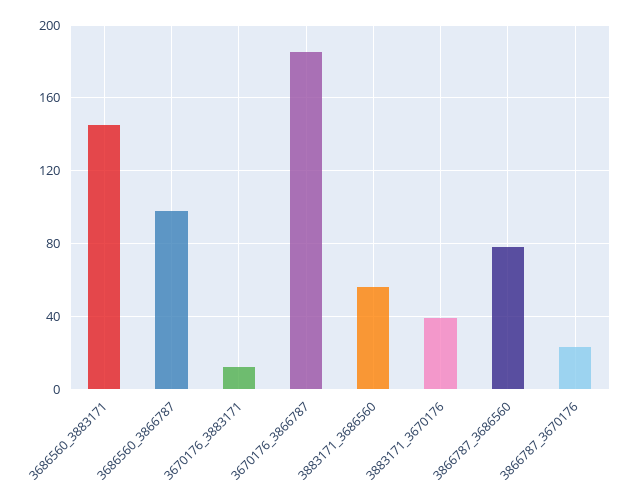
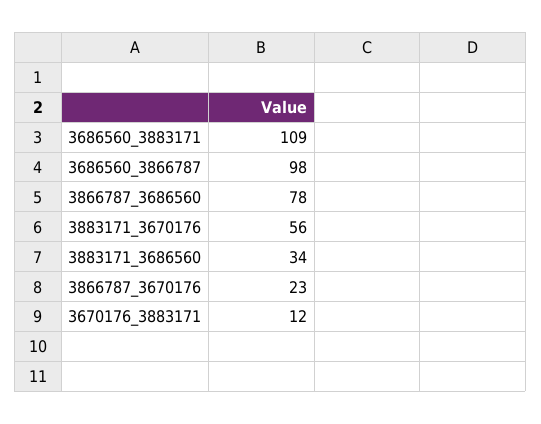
3686560_3883171: 145 -> 109
3670176_3866787: 185 -> none
3883171_3686560: 55 -> 34
3883171_3670176: 40 -> 56

